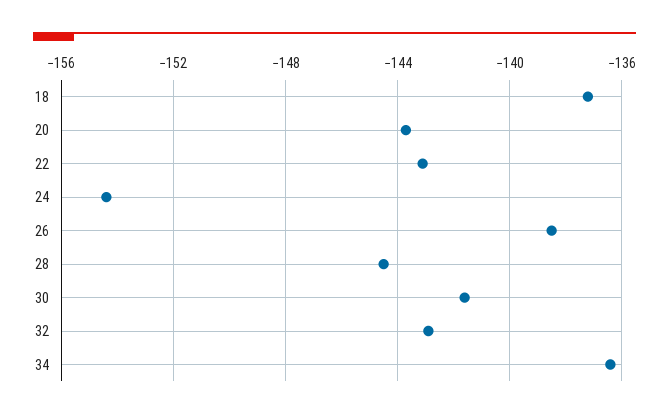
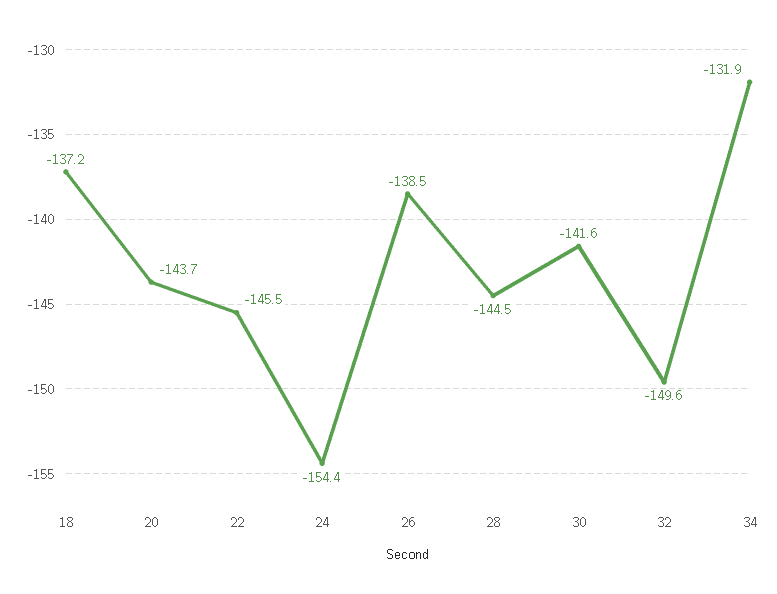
22: -143 -> -145.5
32: -143 -> -149.6
34: -136.5 -> -131.9

